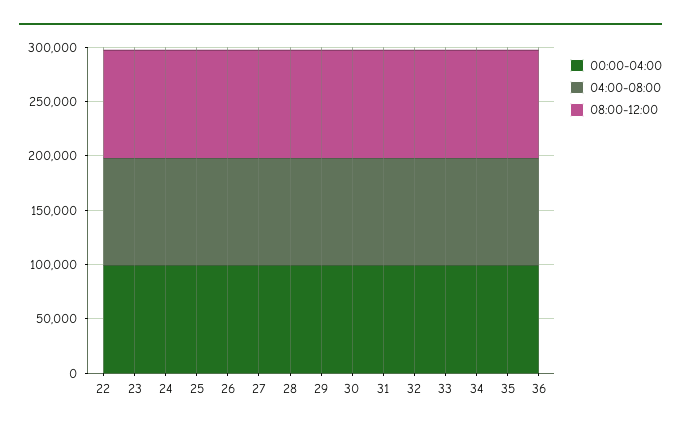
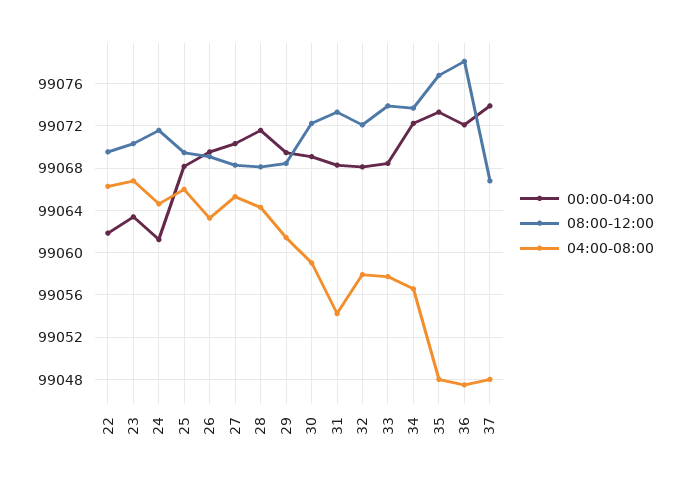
00:00-04:00, 37: none -> 99074
08:00-12:00, 37: none -> 99067
04:00-08:00, 37: none -> 99048

